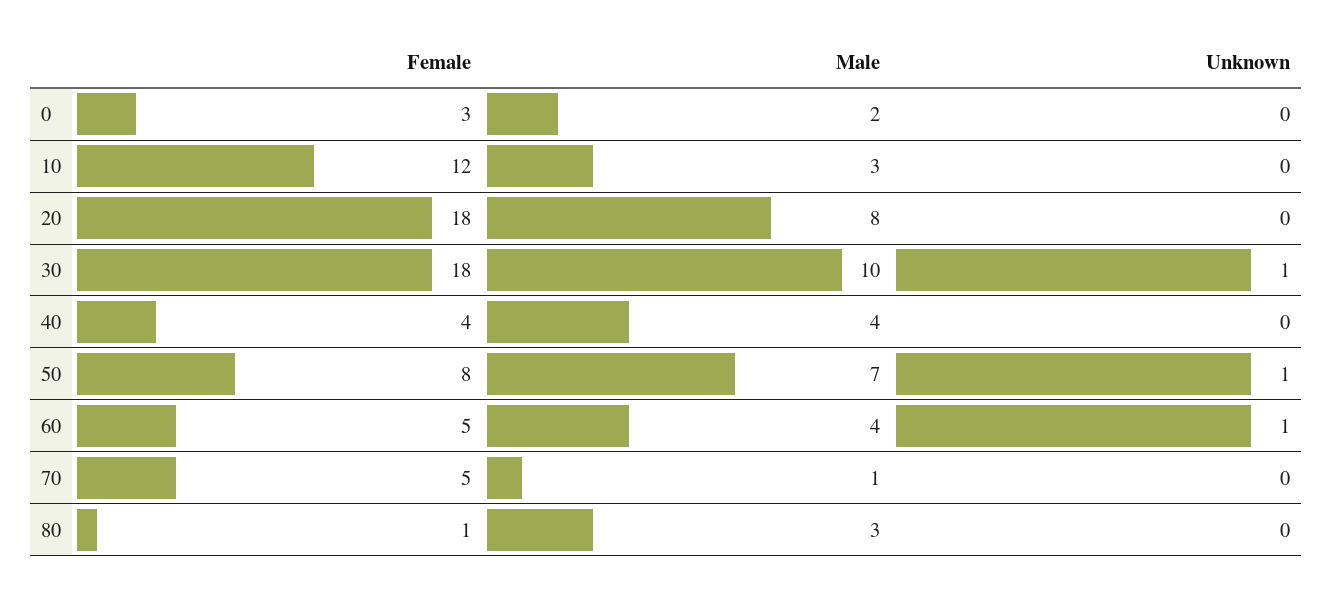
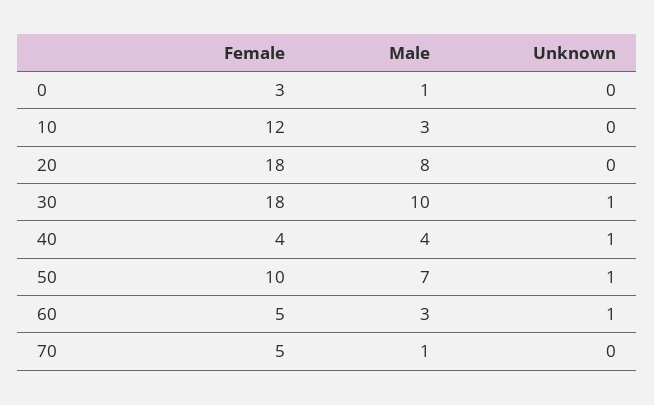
Male, 0: 2 -> 1
Unknown, 40: 0 -> 1
Female, 50: 8 -> 10
Male, 60: 4 -> 3
Female, 80: 1 -> none
Male, 80: 3 -> none
Unknown, 80: 0 -> none

